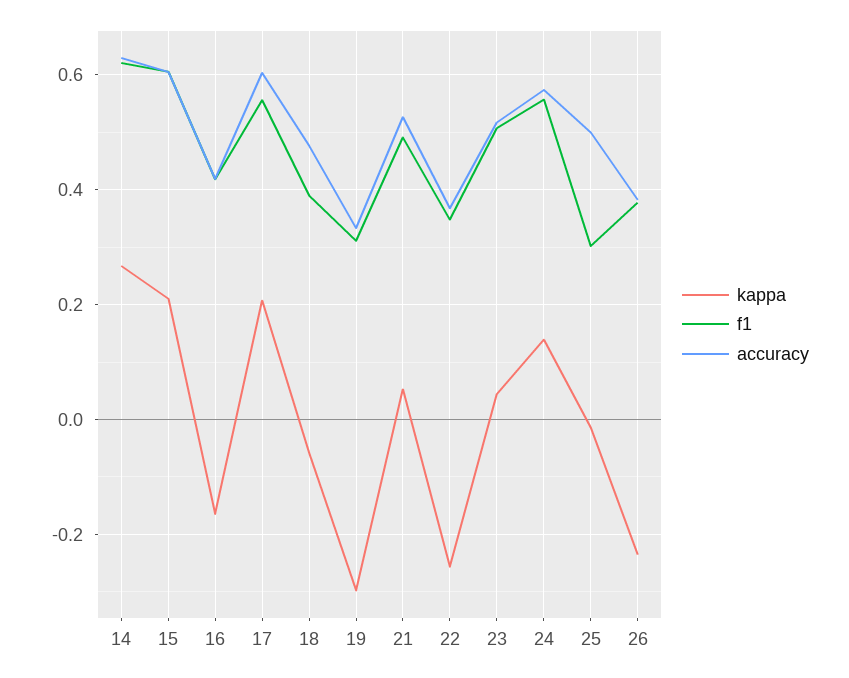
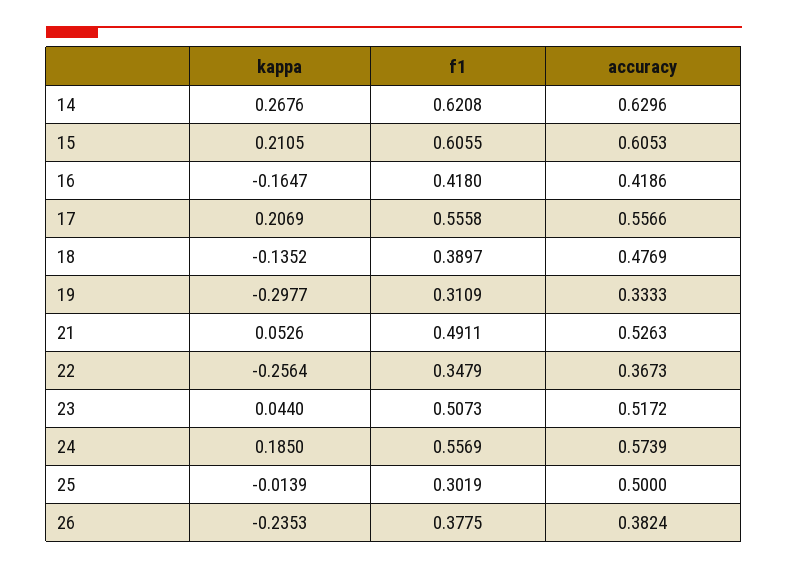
accuracy, 17: 0.6 -> 0.5566
kappa, 18: -0.06 -> -0.1352
kappa, 24: 0.14 -> 0.185

